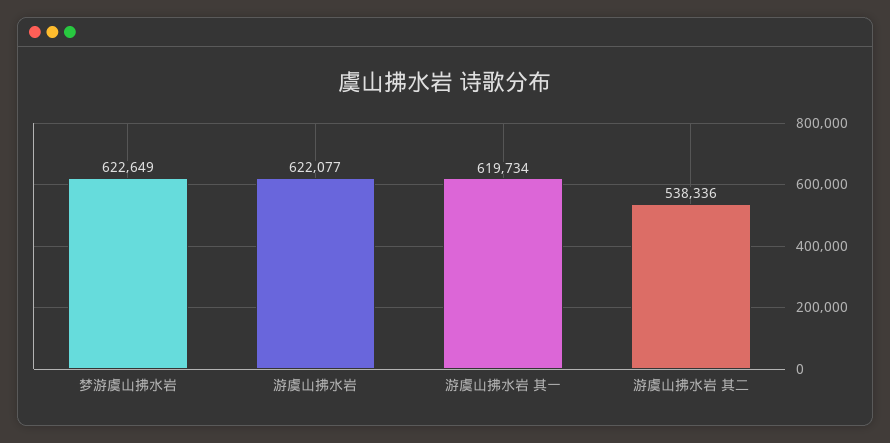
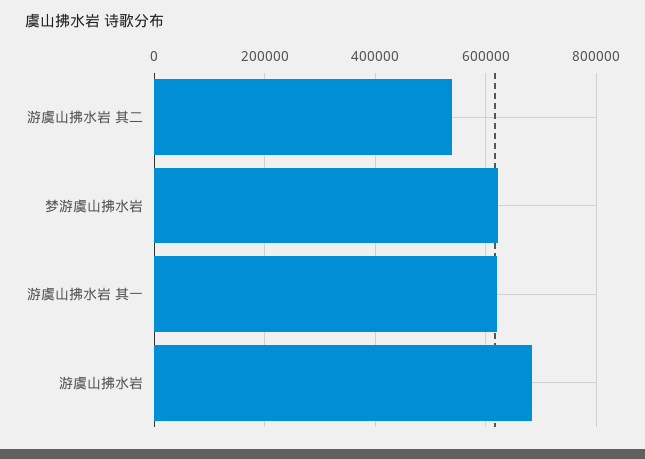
游虞山拂水岩: 622077 -> 680000

